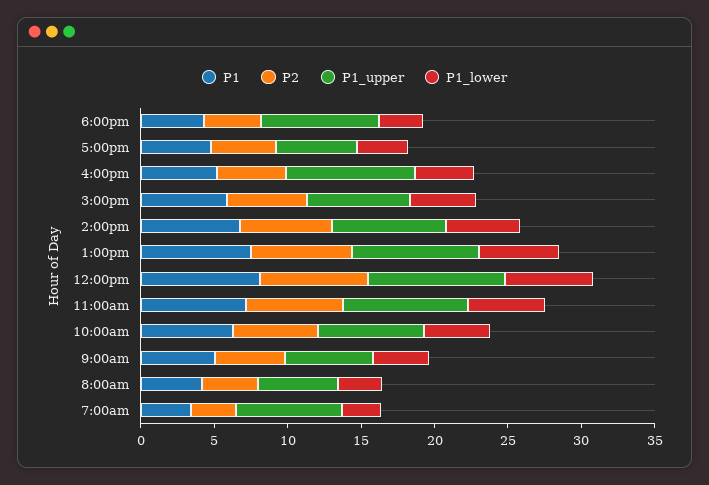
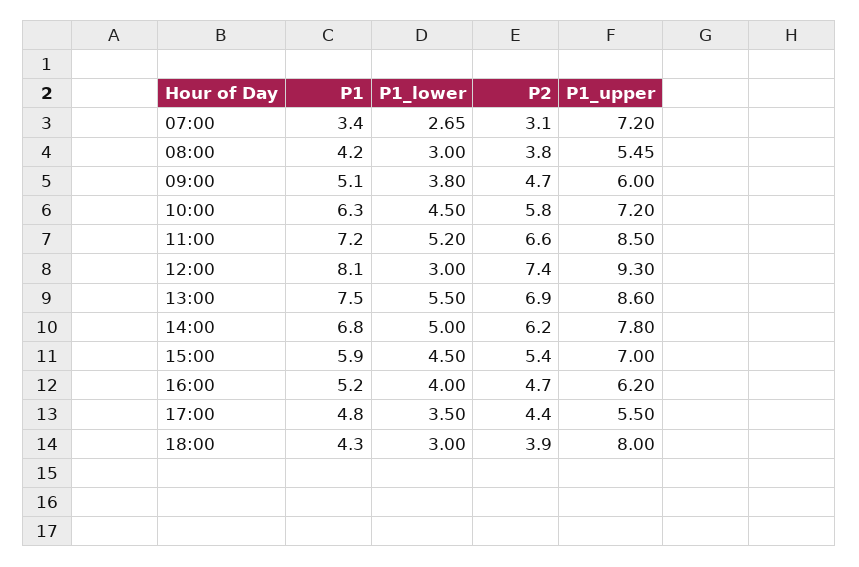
P1_upper, 4:00pm: 9 -> 6.2
P1_lower, 12:00pm: 6 -> 3

